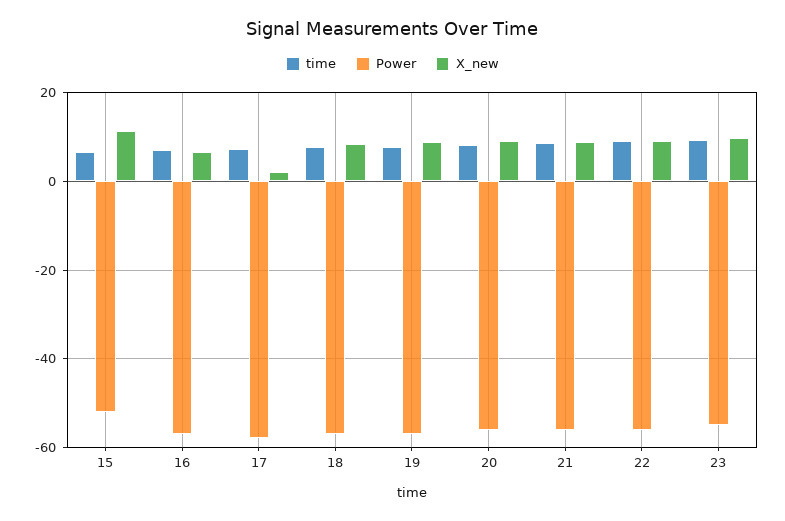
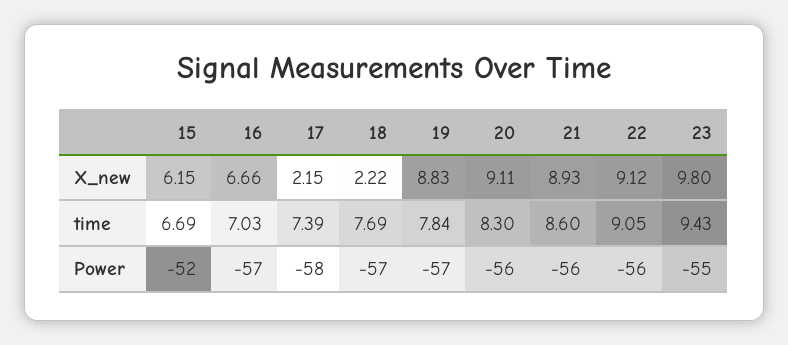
X_new, 15: 12 -> 6.15
X_new, 18: 8 -> 2.22

